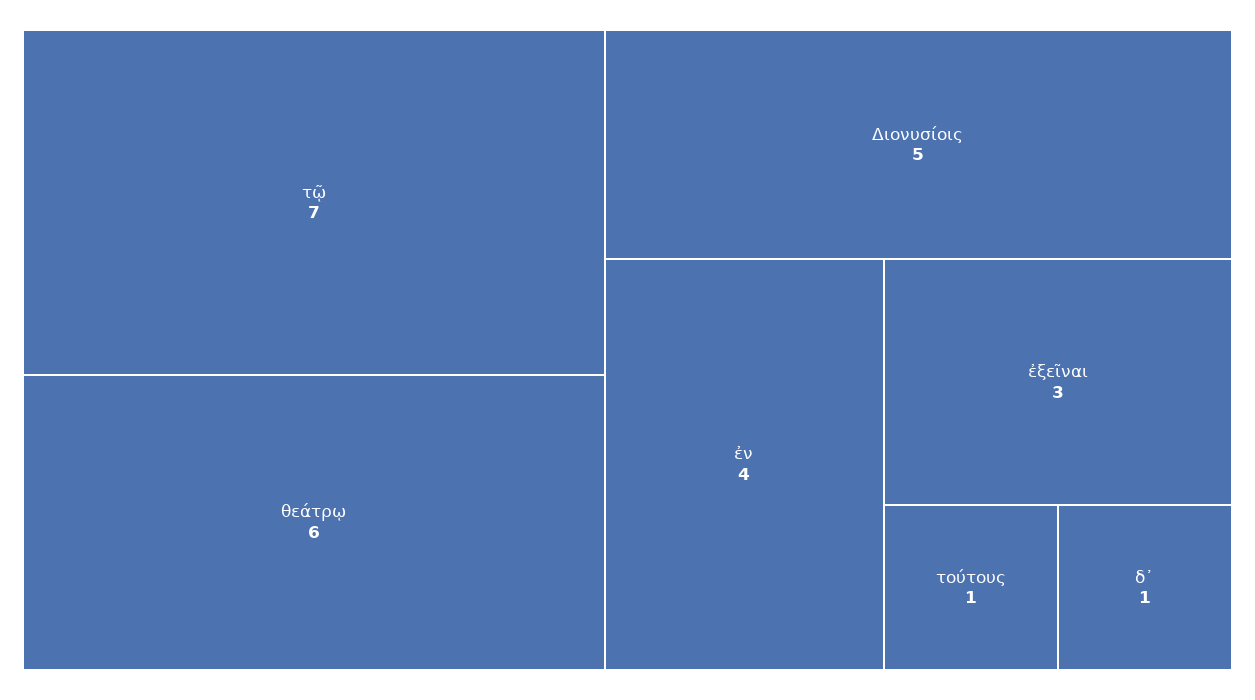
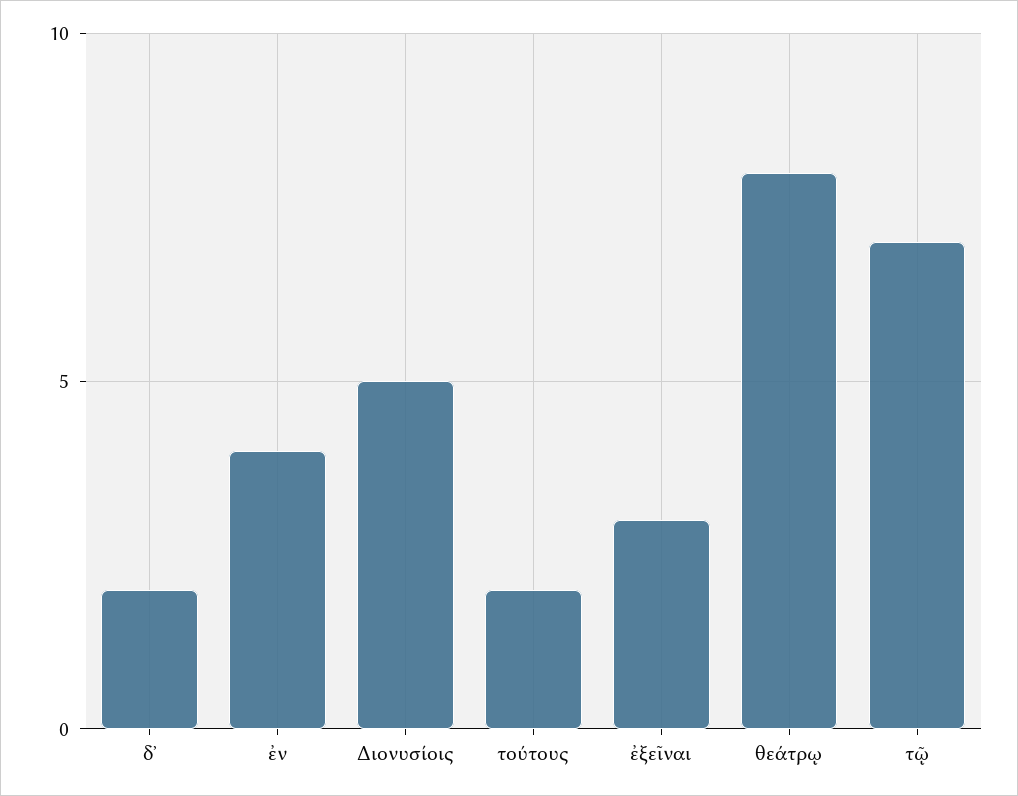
θεάτρῳ: 6 -> 8
τούτους: 1 -> 2
δ᾽: 1 -> 2

